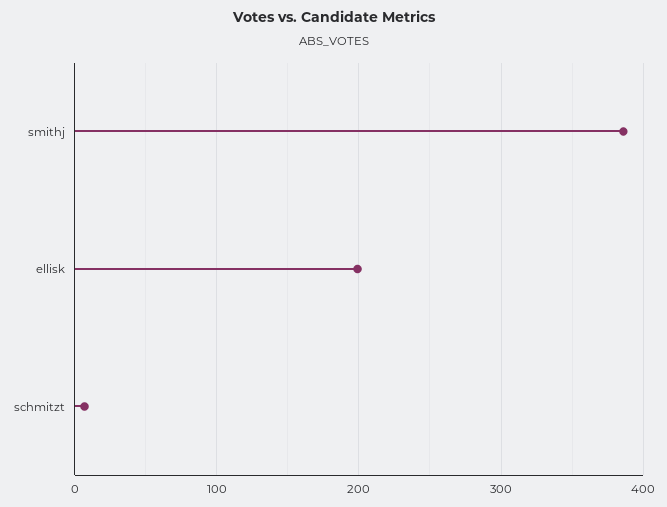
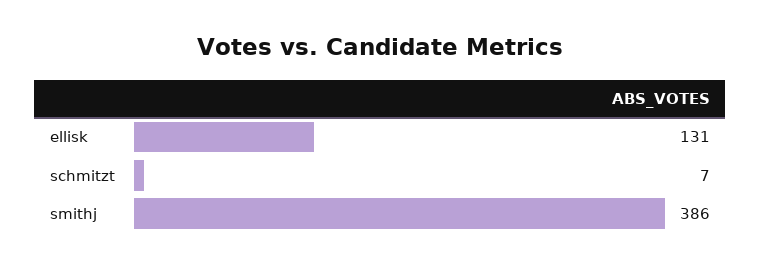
ellisk: 200 -> 131

